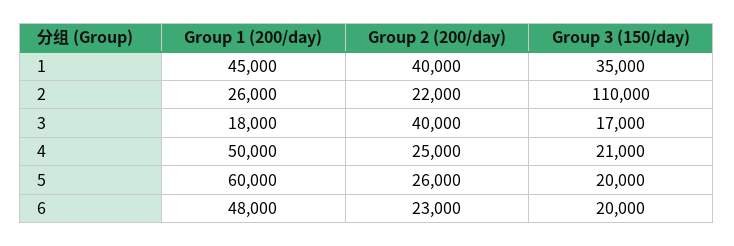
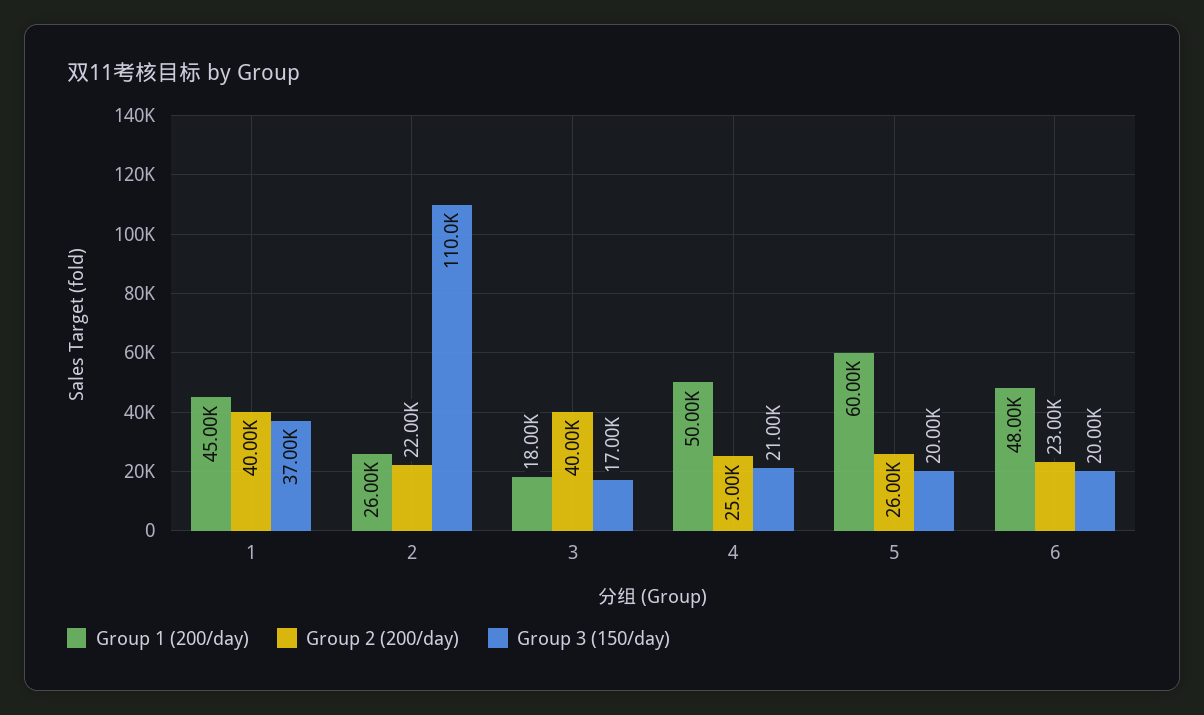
Group 3 (150/day), 1: 35000 -> 37000

